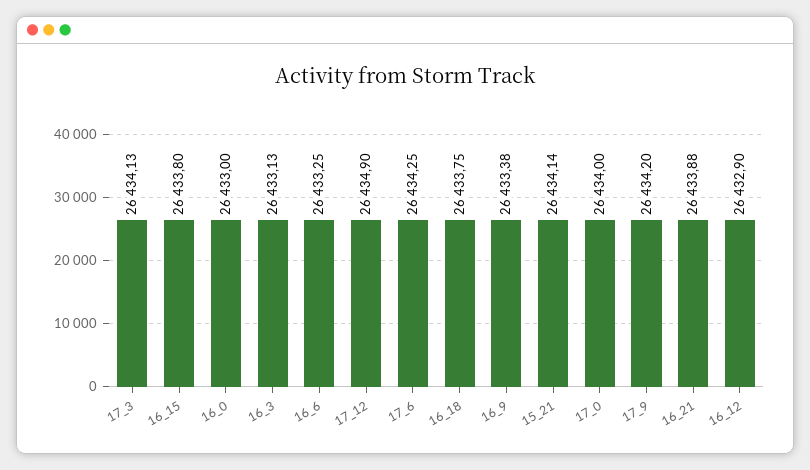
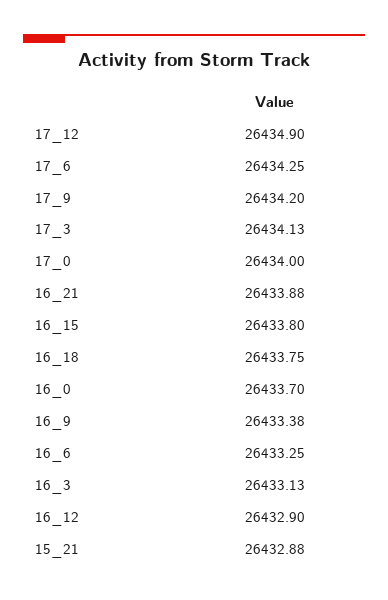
16_0: 26433 -> 26433.7
15_21: 26434.14 -> 26432.88

